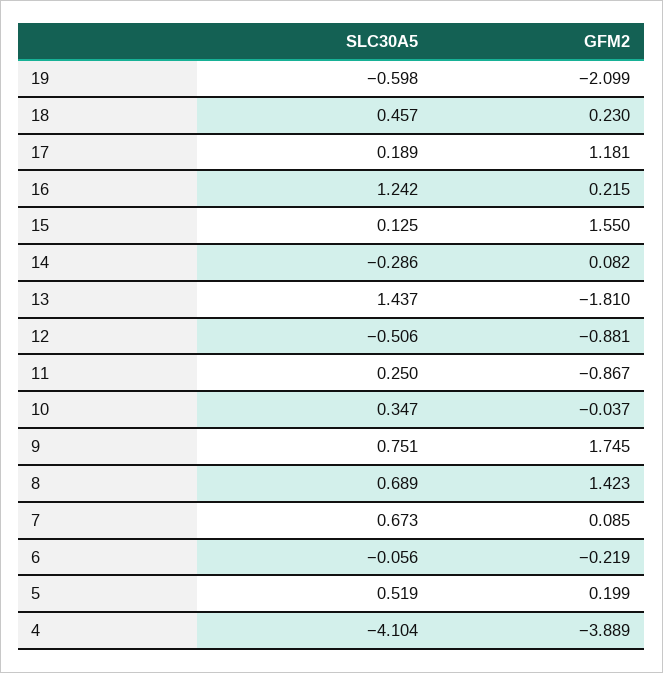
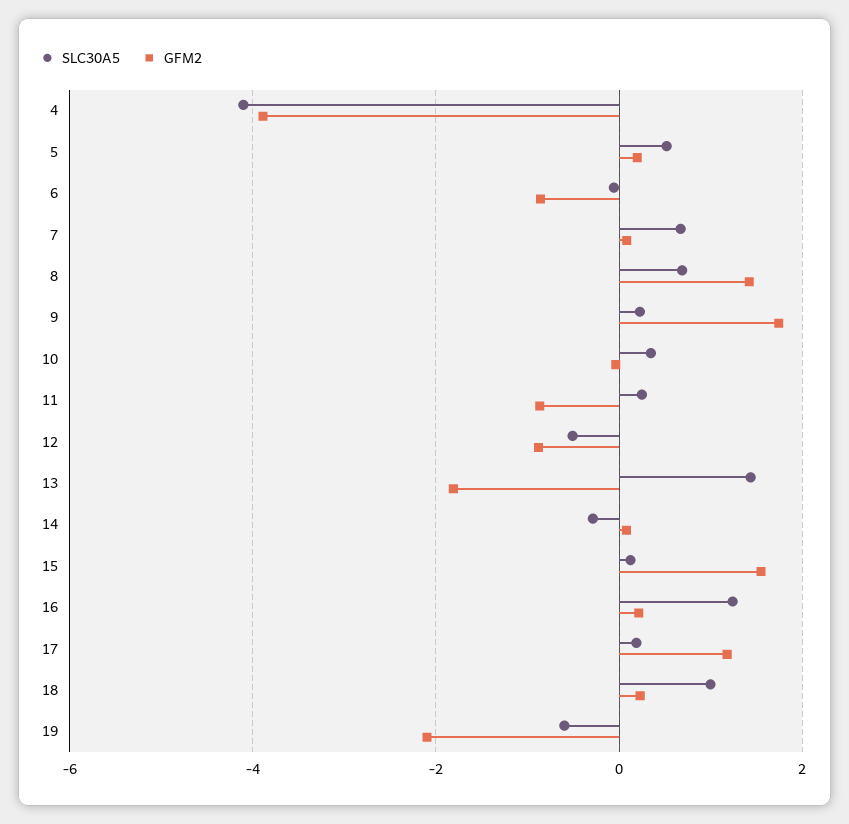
SLC30A5, 18: 0.457 -> 1
SLC30A5, 9: 0.751 -> 0.2
GFM2, 6: -0.219 -> -0.8

